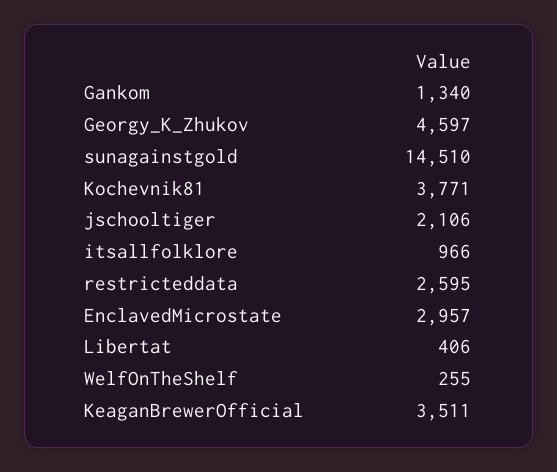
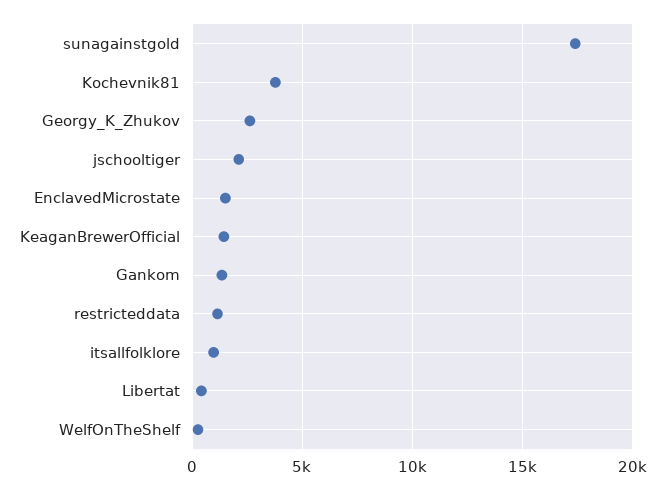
Georgy_K_Zhukov: 4597 -> 2500
sunagainstgold: 14510 -> 17500
restricteddata: 2595 -> 1000
EnclavedMicrostate: 2957 -> 1500
KeaganBrewerOfficial: 3511 -> 1500

